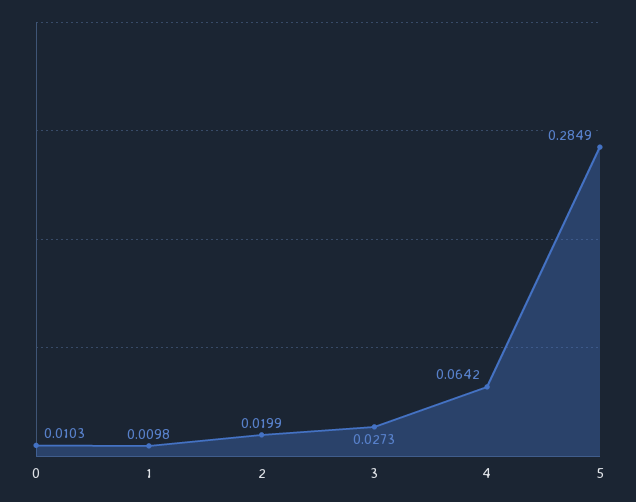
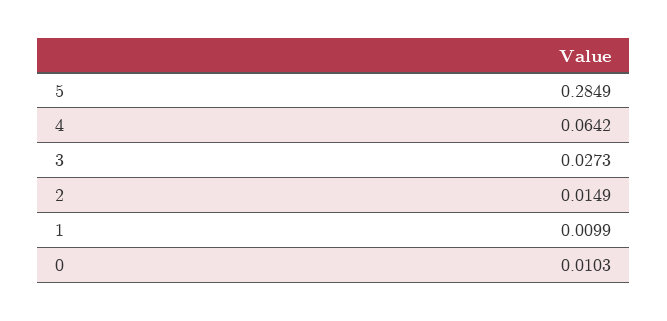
1: 0.0098 -> 0.0099
2: 0.0199 -> 0.0149

